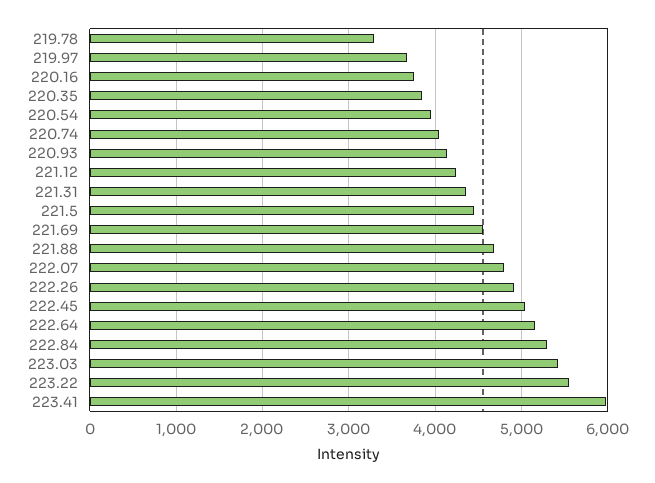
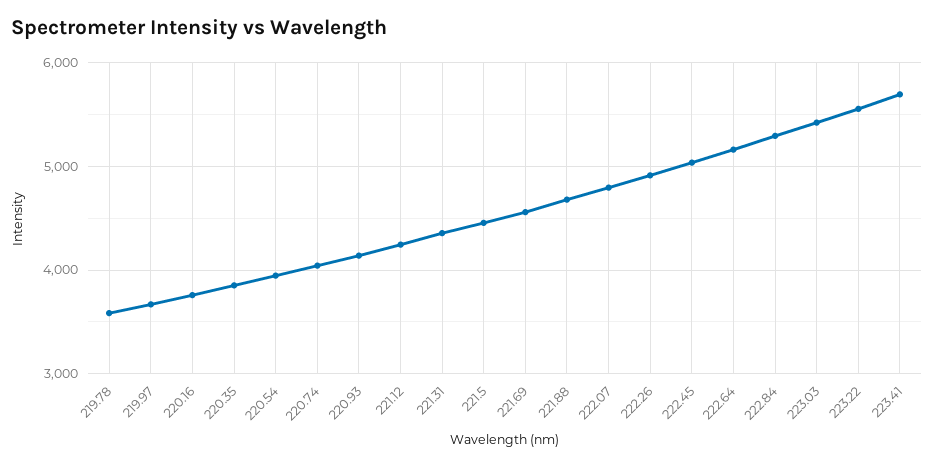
219.78: 3300 -> 3600
223.41: 6000 -> 5700

